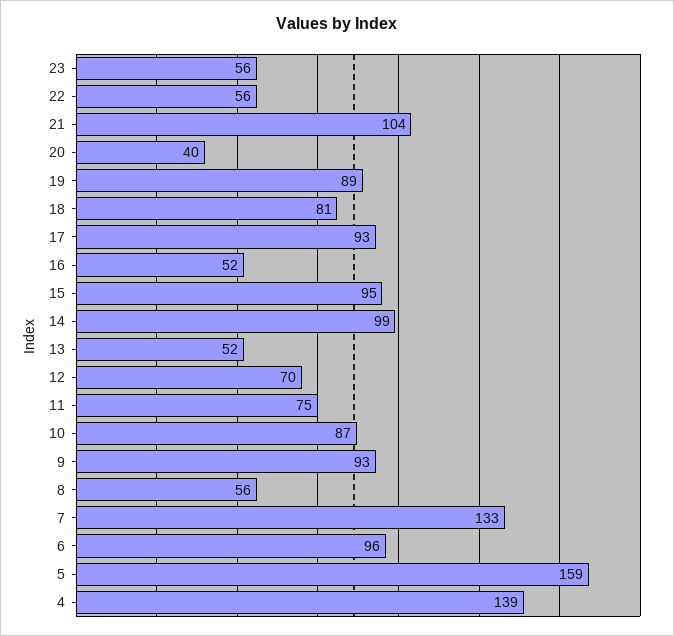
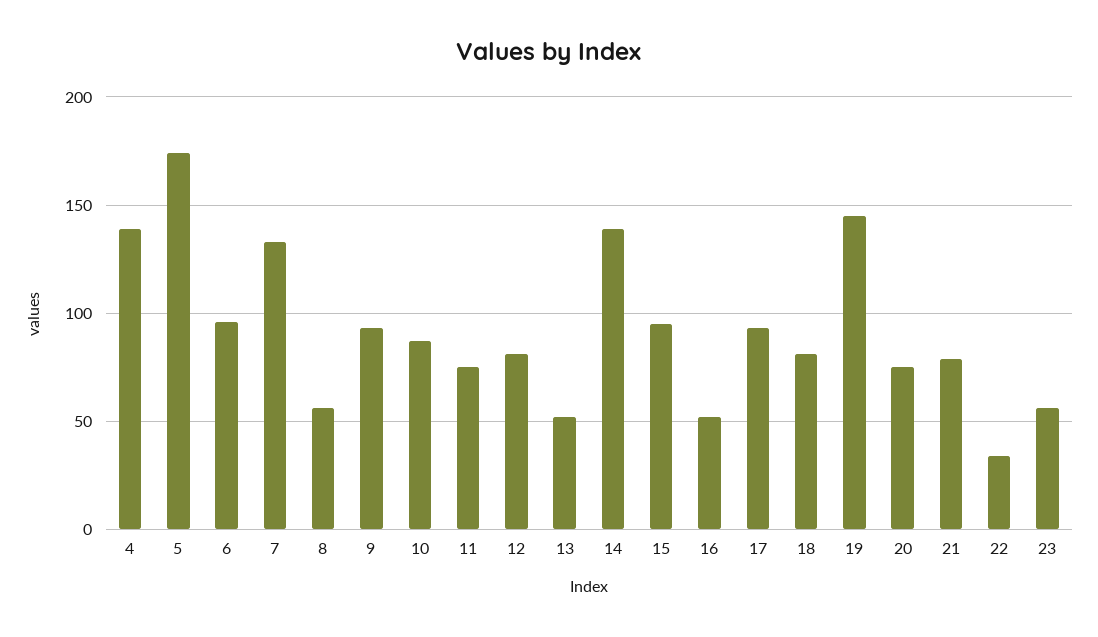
22: 56 -> 35
21: 104 -> 80
20: 40 -> 75
19: 89 -> 145
14: 99 -> 140
12: 70 -> 80
5: 159 -> 175

